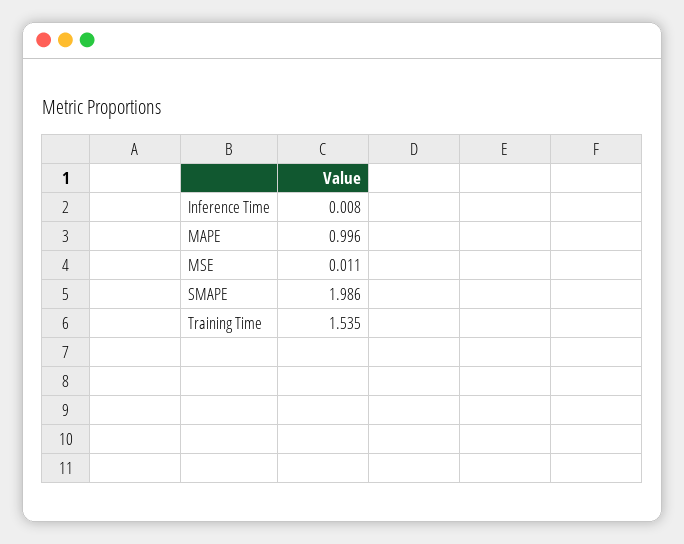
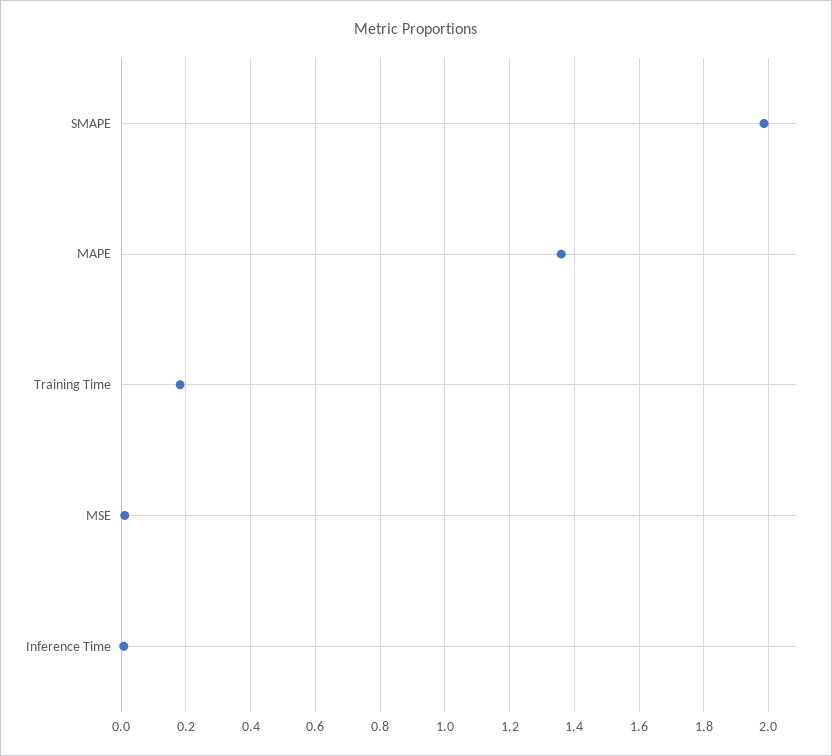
MAPE: 0.996 -> 1.36
Training Time: 1.535 -> 0.18

